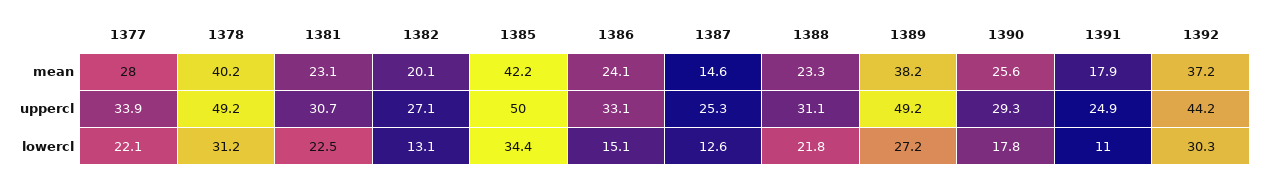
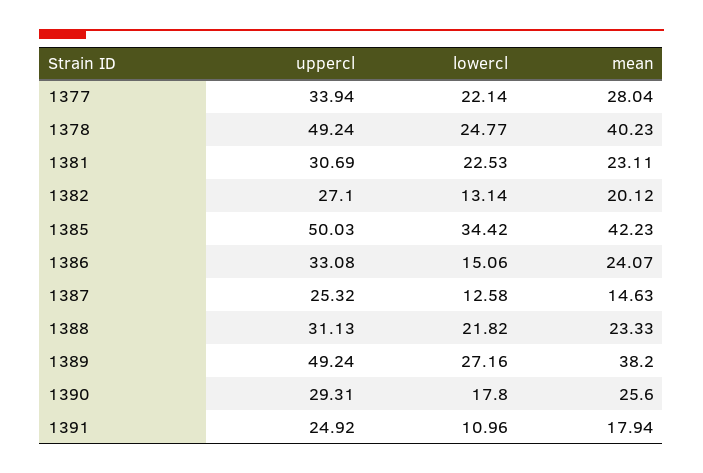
1392, mean: 37.2 -> none
1392, uppercl: 44.2 -> none
1378, lowercl: 31.2 -> 24.77
1392, lowercl: 30.3 -> none

